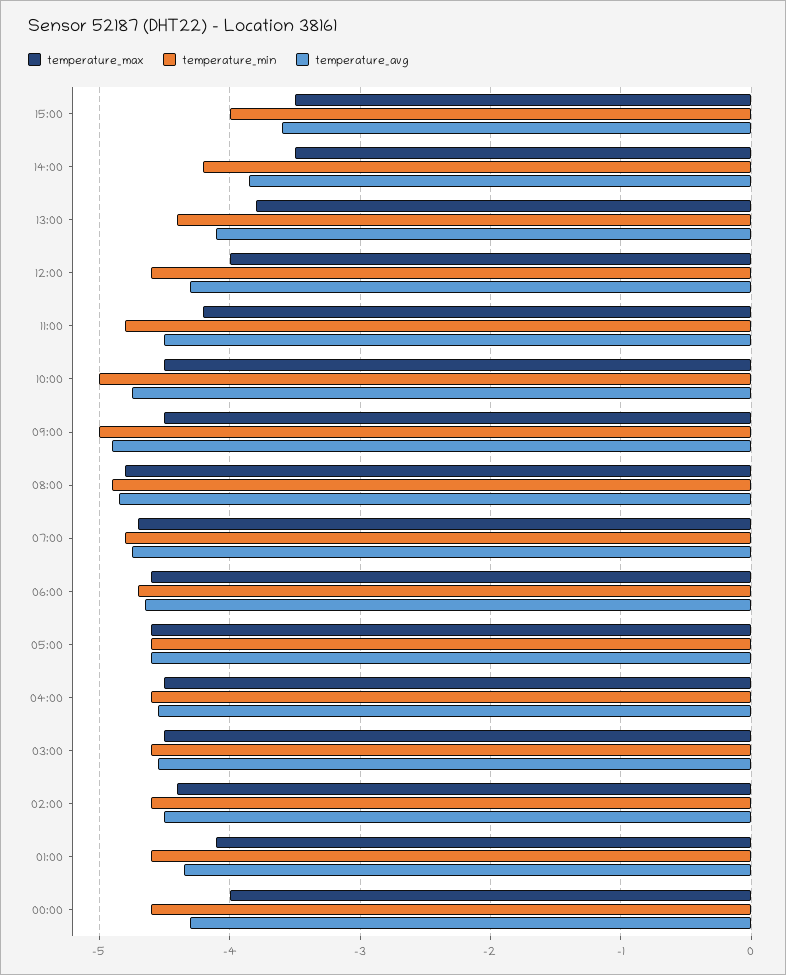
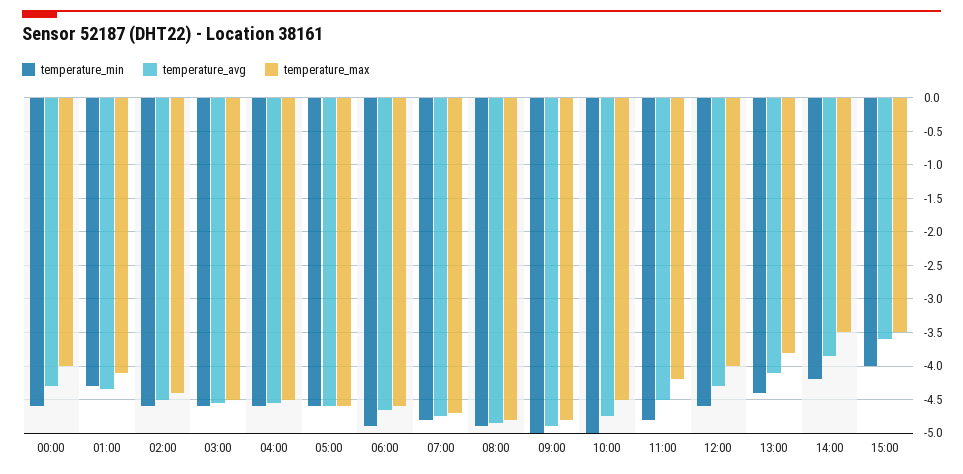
temperature_max, 09:00: -4.5 -> -4.8
temperature_min, 06:00: -4.7 -> -4.9
temperature_min, 01:00: -4.6 -> -4.3

